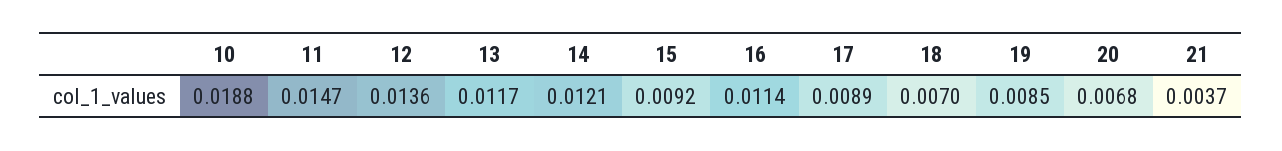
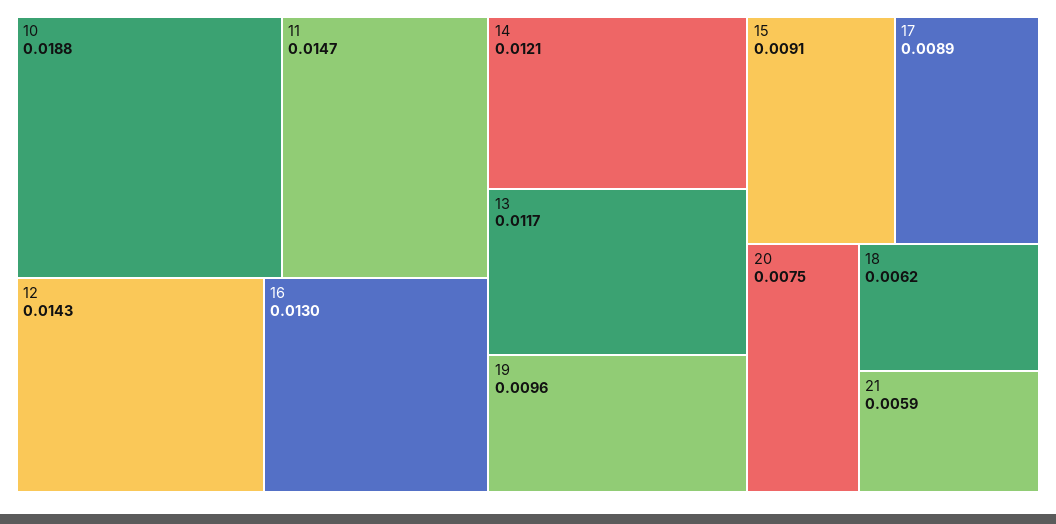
12: 0.0136 -> 0.0143
15: 0.0092 -> 0.0091
16: 0.0114 -> 0.013
18: 0.007 -> 0.0062
19: 0.0085 -> 0.0096
20: 0.0068 -> 0.0075
21: 0.0037 -> 0.0059

